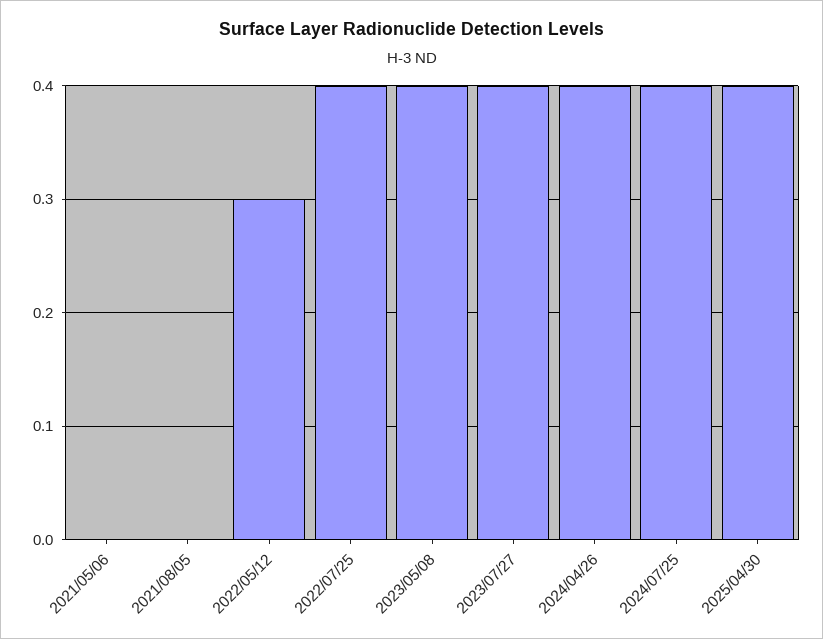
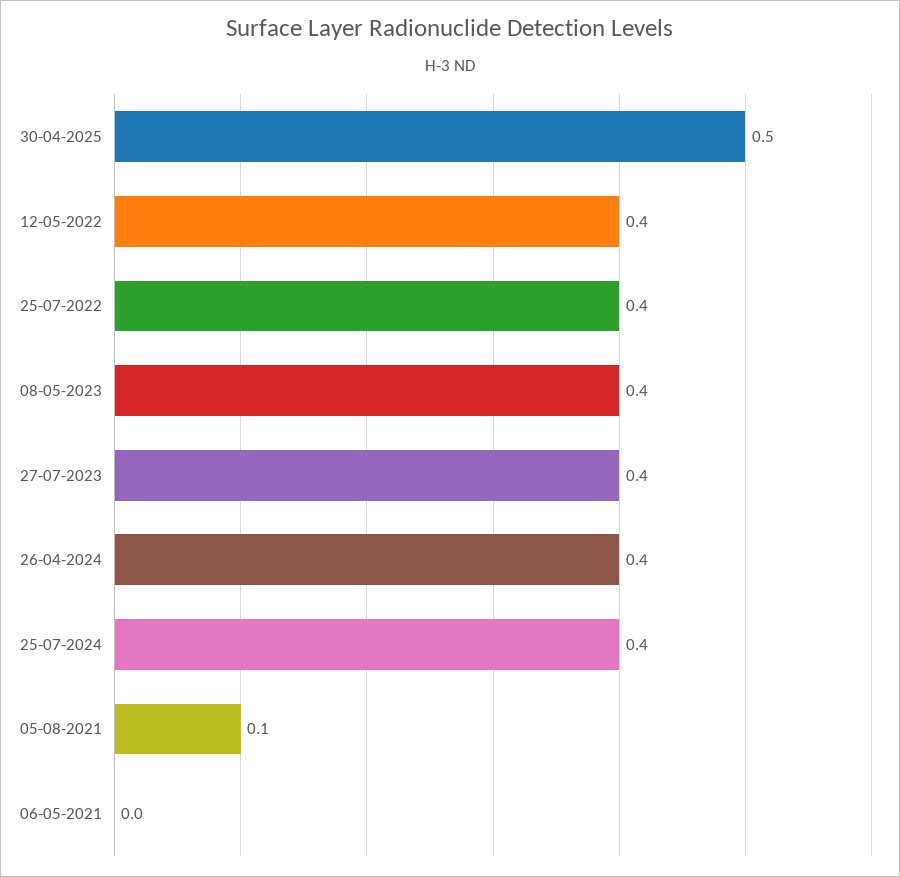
2021/08/05: 0 -> 0.1
2022/05/12: 0.3 -> 0.4
2025/04/30: 0.4 -> 0.5

